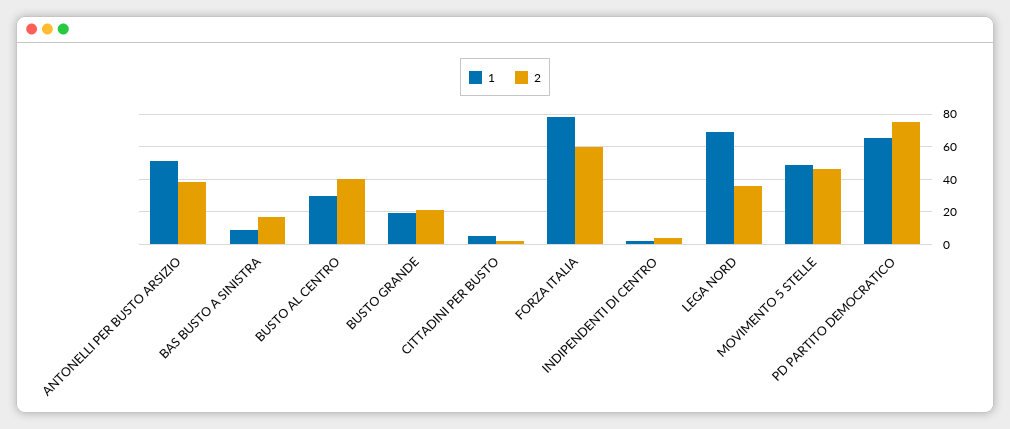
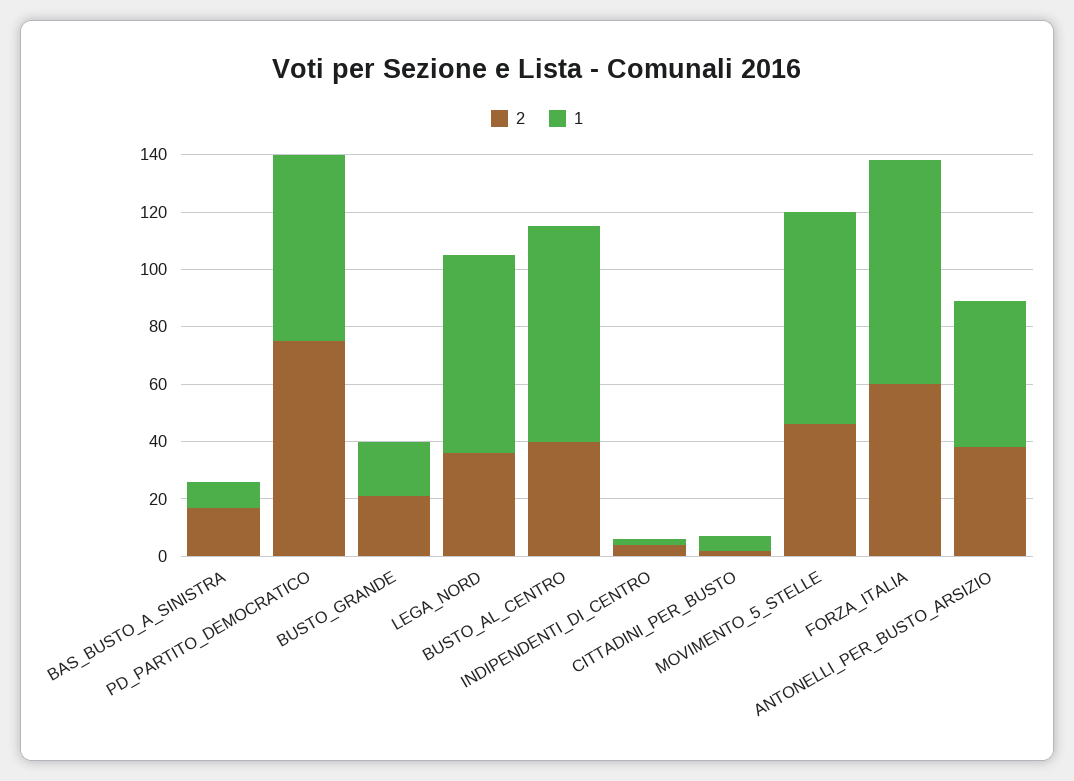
1, BUSTO AL CENTRO: 30 -> 75
1, MOVIMENTO 5 STELLE: 50 -> 75

